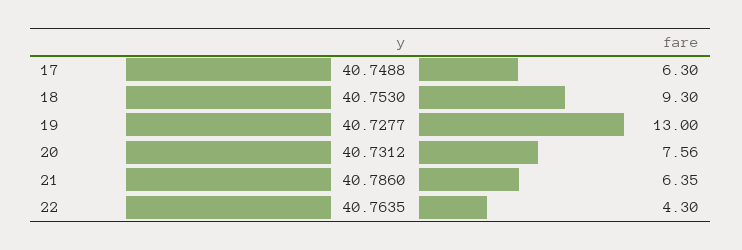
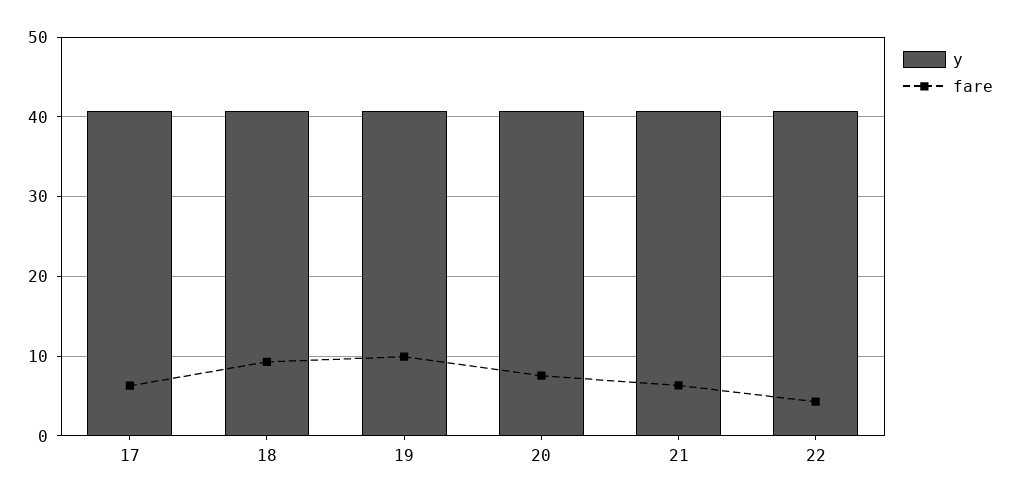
fare, 19: 13 -> 10

